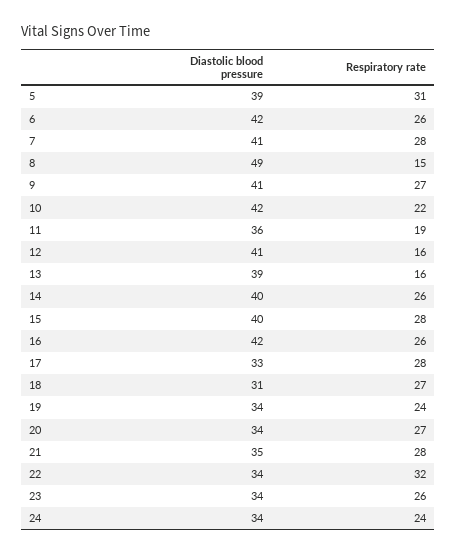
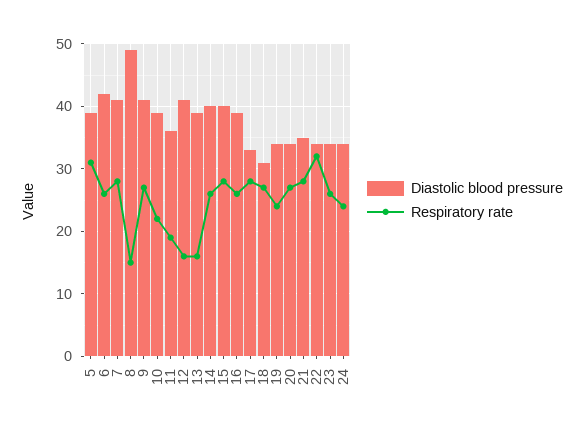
Diastolic blood pressure, 10: 42 -> 39
Diastolic blood pressure, 16: 42 -> 39

